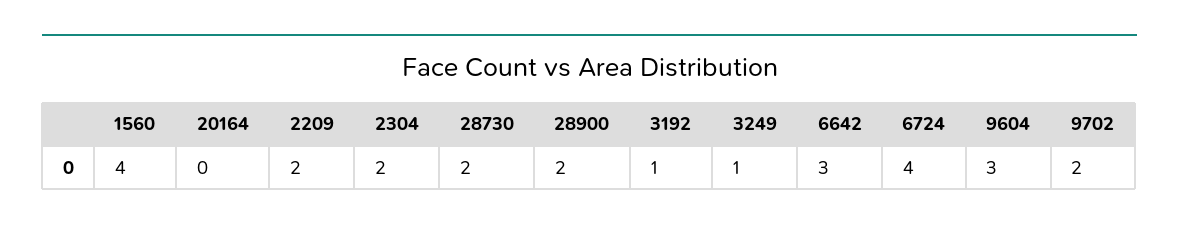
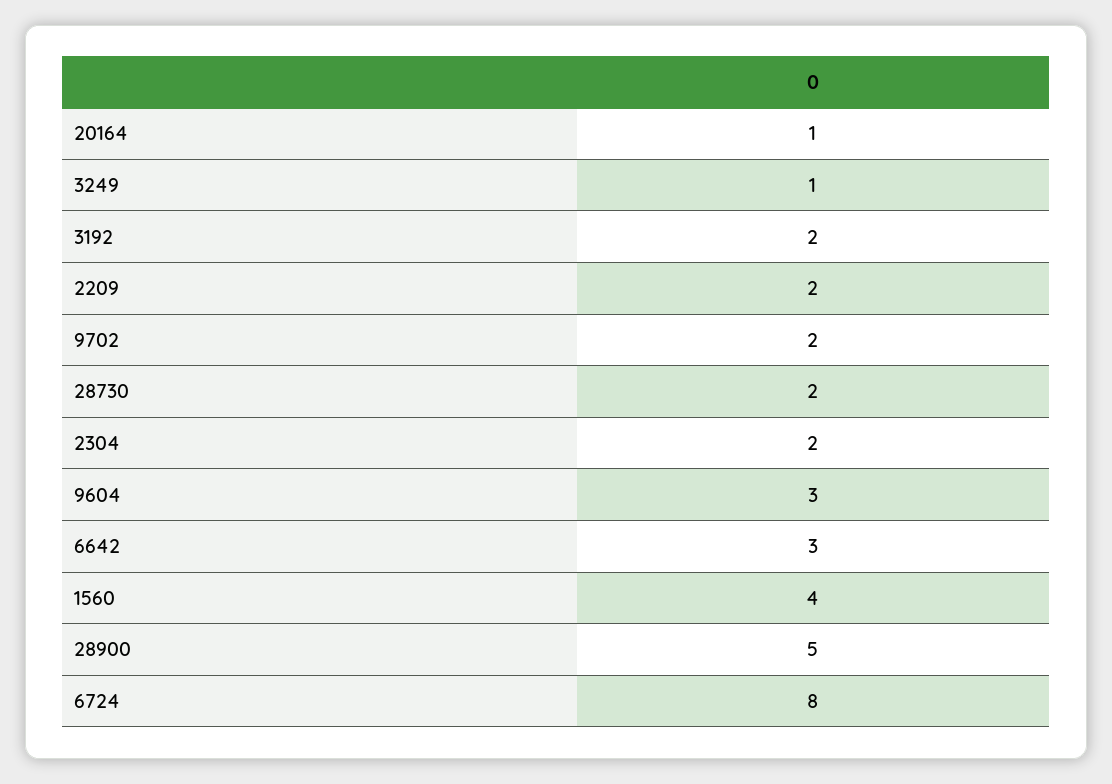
20164: 0 -> 1
28900: 2 -> 5
3192: 1 -> 2
6724: 4 -> 8

